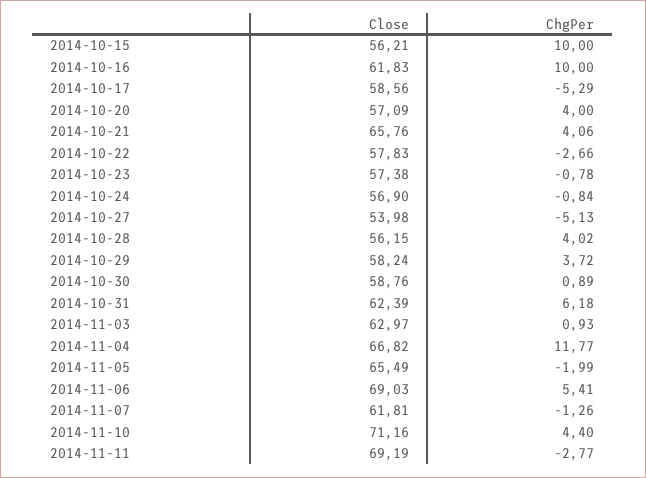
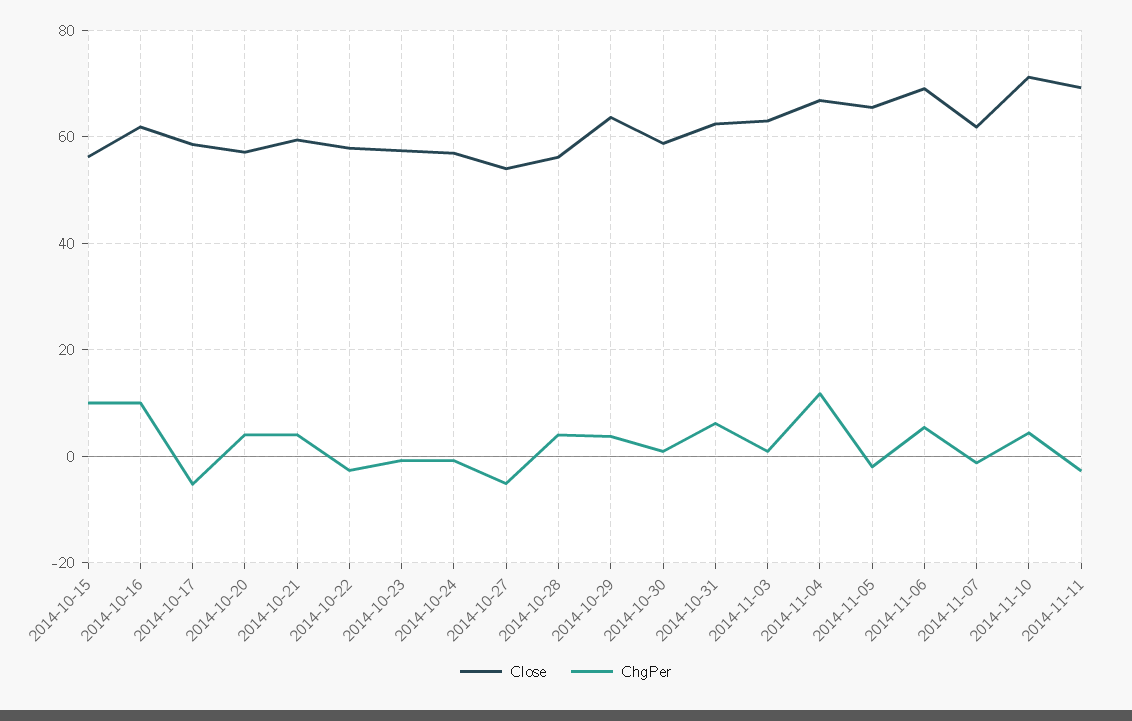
Close, 2014-10-21: 65.76 -> 60
Close, 2014-10-29: 58.24 -> 64

